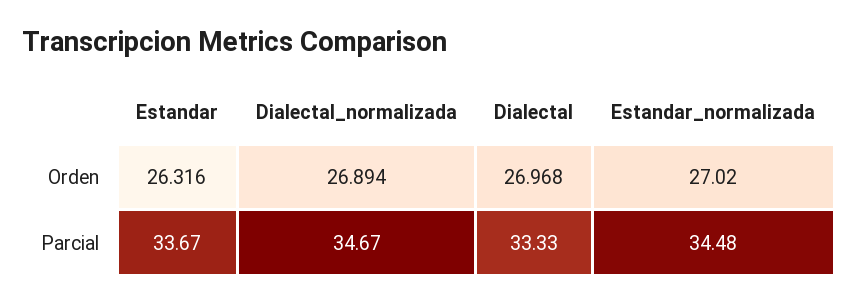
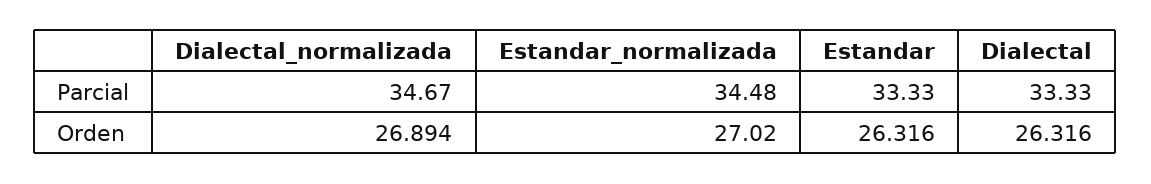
Dialectal, Orden: 26.968 -> 26.316
Estandar, Parcial: 33.67 -> 33.33

